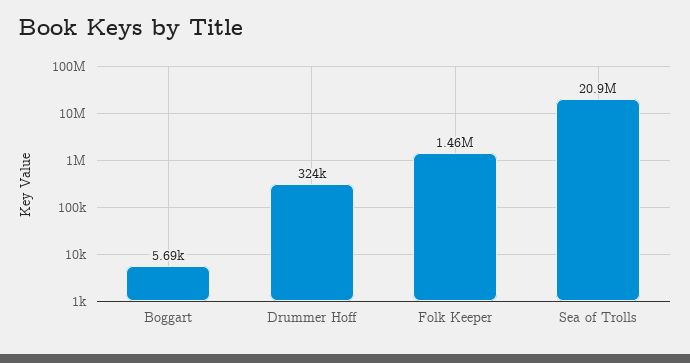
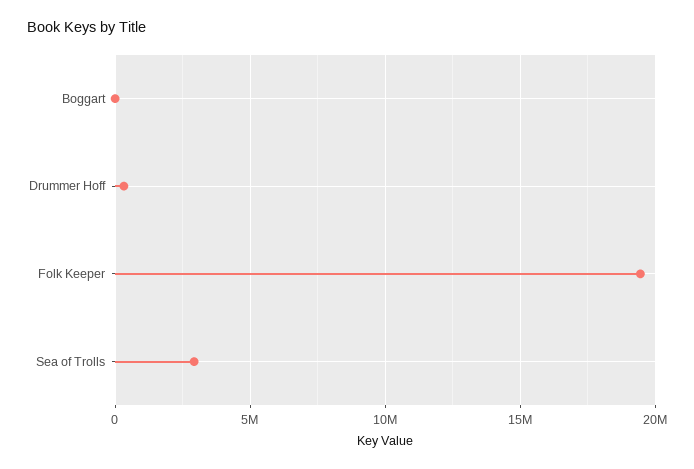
Folk Keeper: 1460000 -> 19500000
Sea of Trolls: 20900000 -> 3000000

